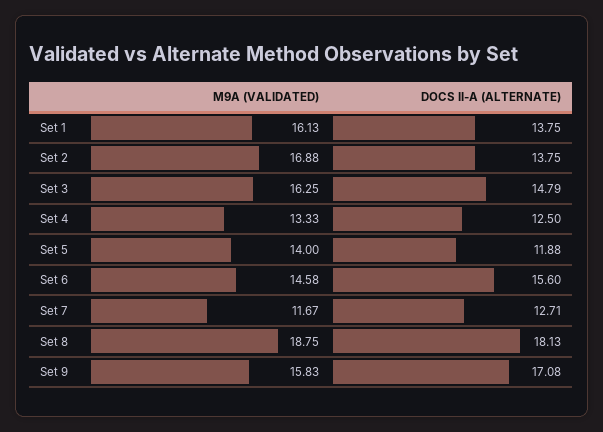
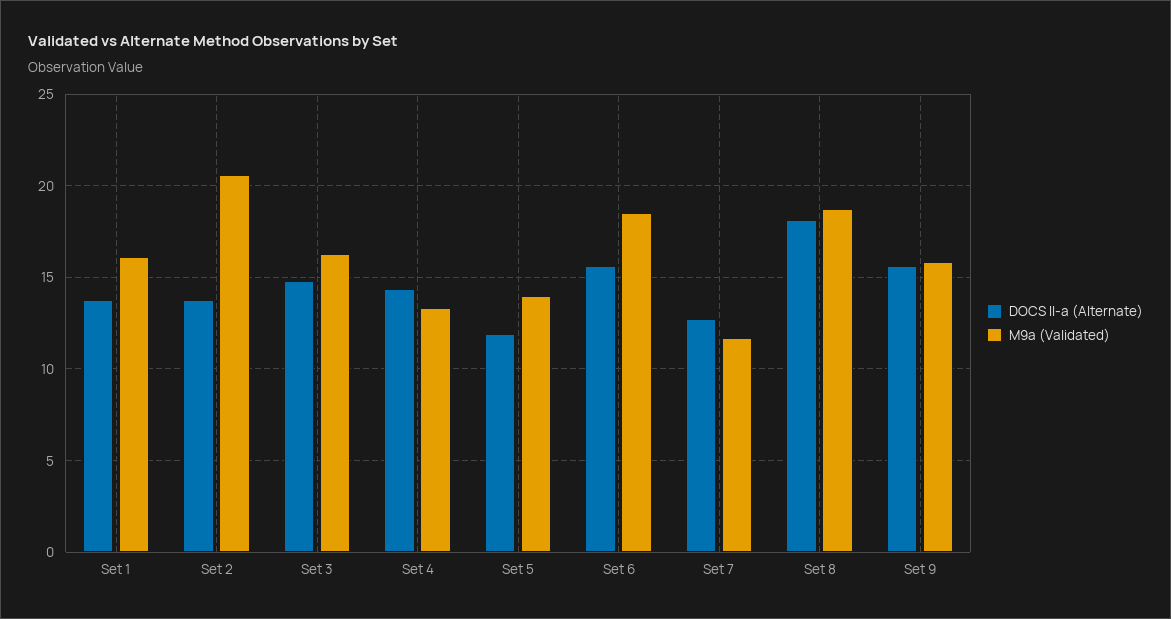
M9A (VALIDATED), Set 2: 16.88 -> 20.5
DOCS II-A (ALTERNATE), Set 4: 12.5 -> 14.5
M9A (VALIDATED), Set 6: 14.58 -> 18.5
DOCS II-A (ALTERNATE), Set 9: 17.08 -> 15.5

